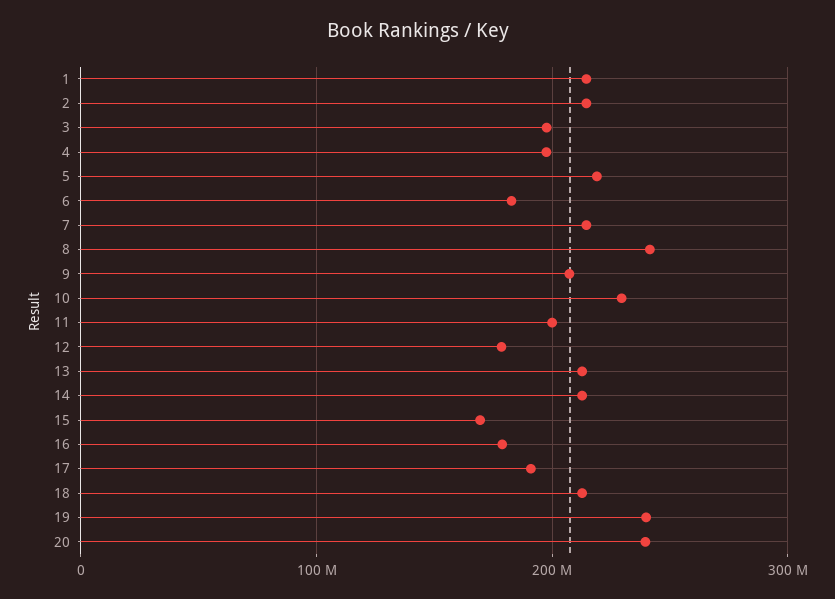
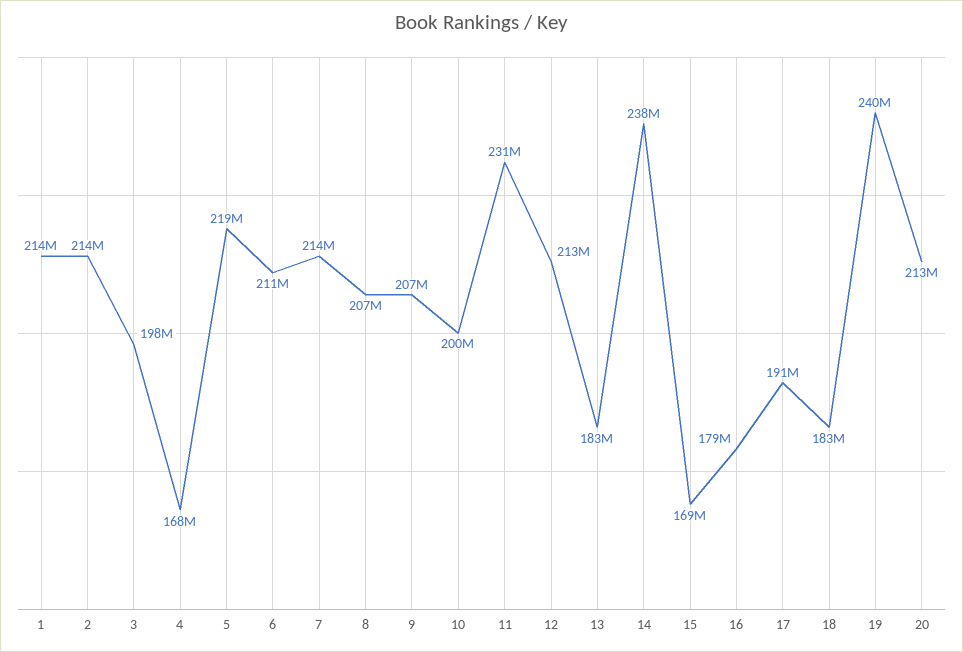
4: 200000000 -> 168000000
6: 180000000 -> 211000000
8: 240000000 -> 207000000
10: 230000000 -> 200000000
11: 200000000 -> 231000000
12: 180000000 -> 213000000
13: 210000000 -> 183000000
14: 210000000 -> 238000000
18: 210000000 -> 183000000
20: 240000000 -> 213000000

